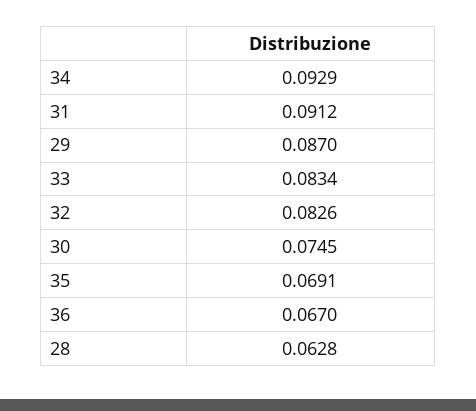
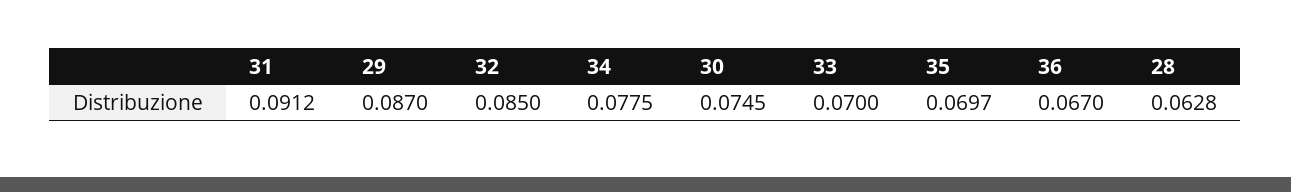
34: 0.0929 -> 0.0775
33: 0.0834 -> 0.07
32: 0.0826 -> 0.085
35: 0.0691 -> 0.0697

